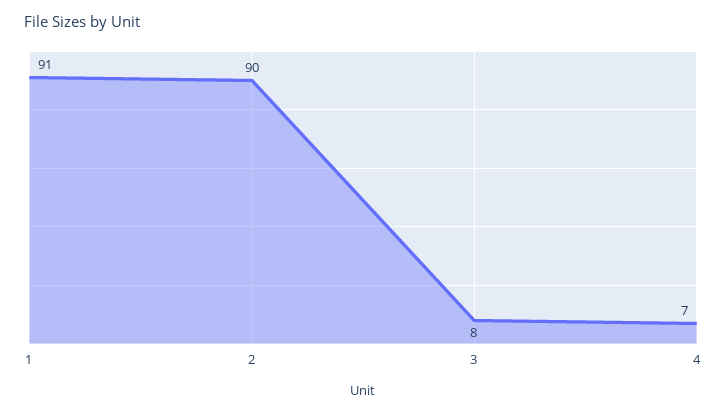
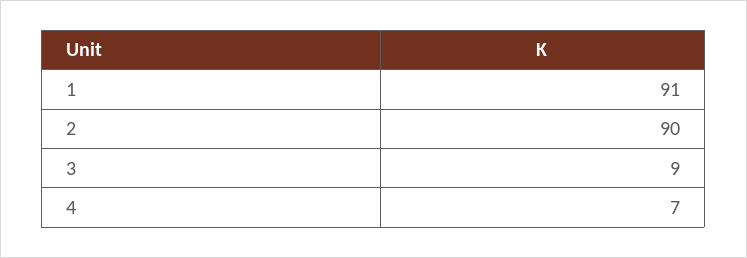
3: 8 -> 9

